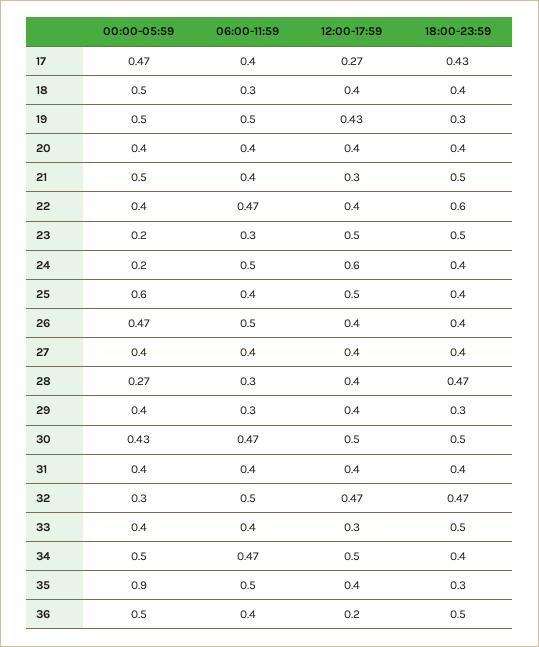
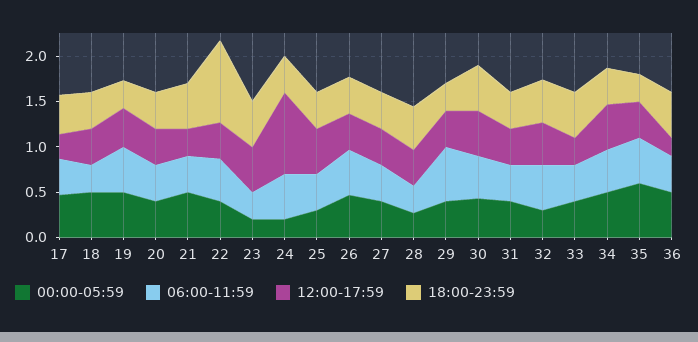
18:00-23:59, 22: 0.6 -> 0.9
12:00-17:59, 24: 0.6 -> 0.9
00:00-05:59, 25: 0.6 -> 0.3
06:00-11:59, 29: 0.3 -> 0.6
00:00-05:59, 35: 0.9 -> 0.6

